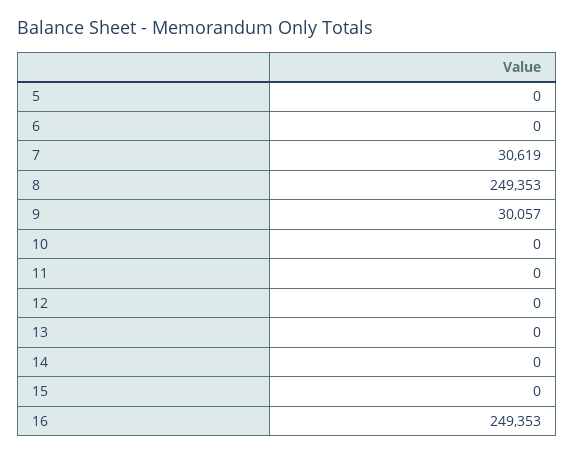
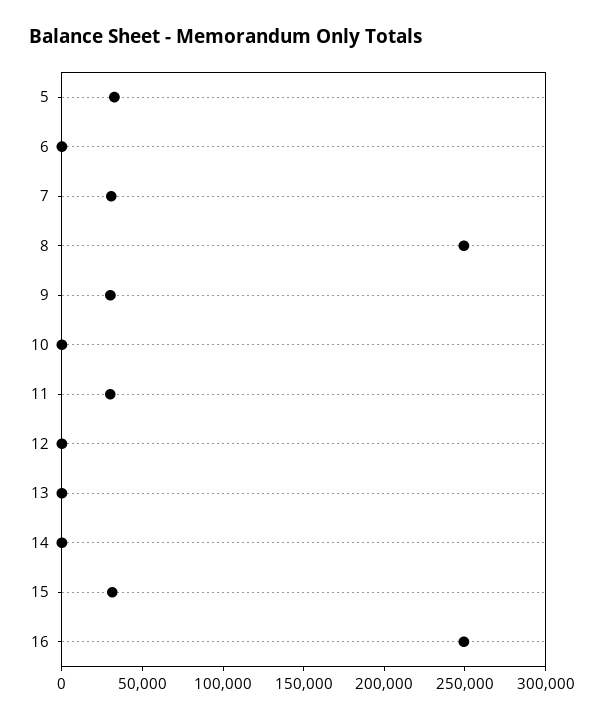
5: 0 -> 30000
11: 0 -> 30000
15: 0 -> 30000

